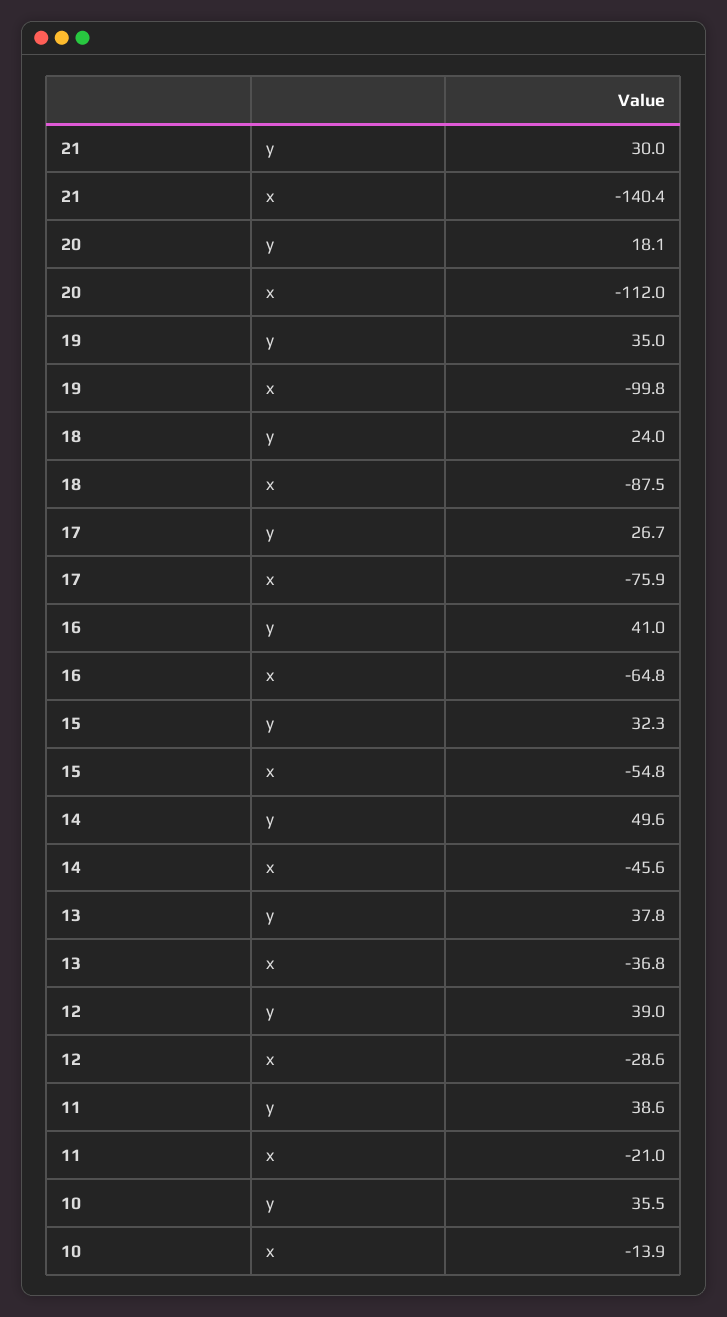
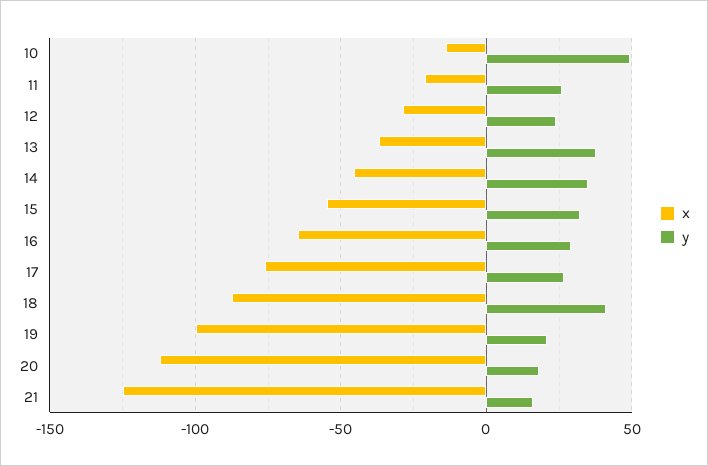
y, 21: 30 -> 15
x, 21: -140.4 -> -125
y, 19: 35 -> 20
y, 18: 24 -> 40
y, 16: 41 -> 30
y, 14: 49.6 -> 35
y, 12: 39 -> 25
y, 11: 38.6 -> 25
y, 10: 35.5 -> 50

